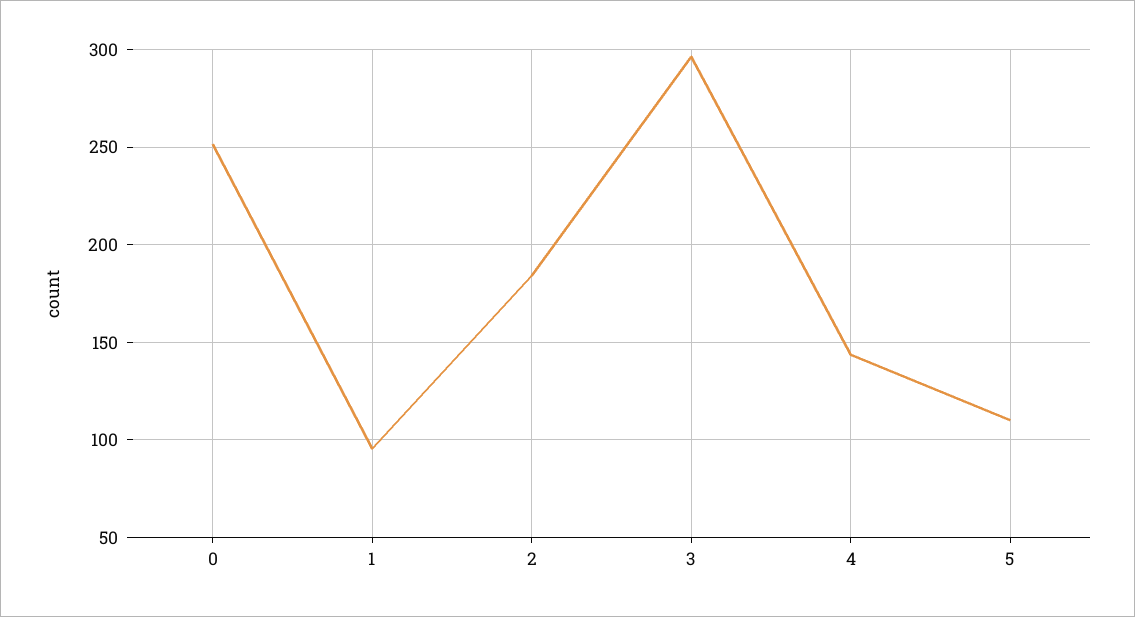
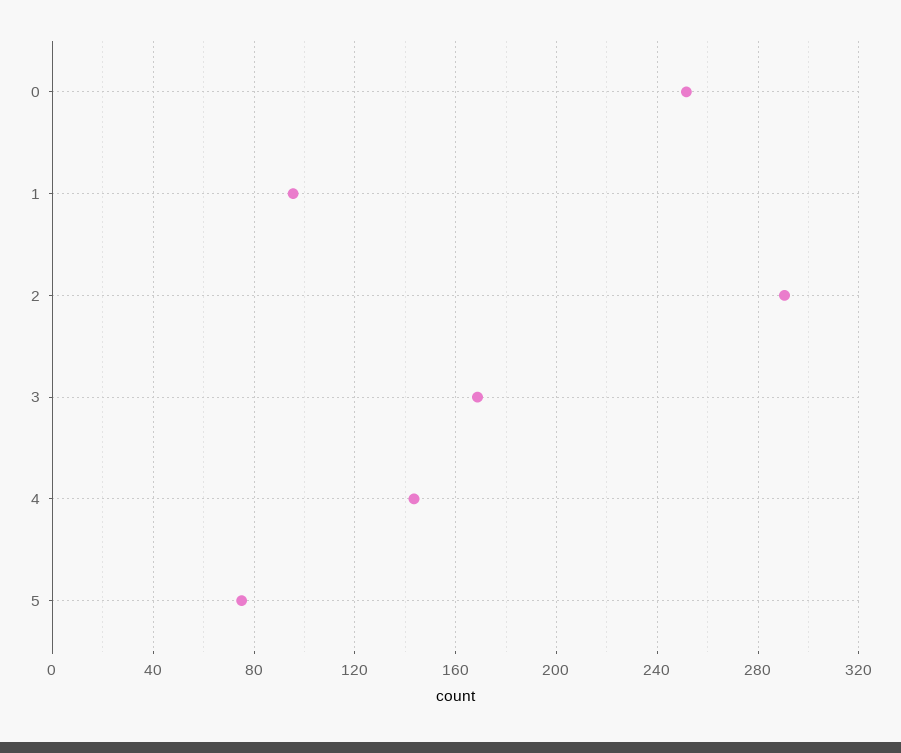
2: 185 -> 290
3: 295 -> 170
5: 110 -> 75

